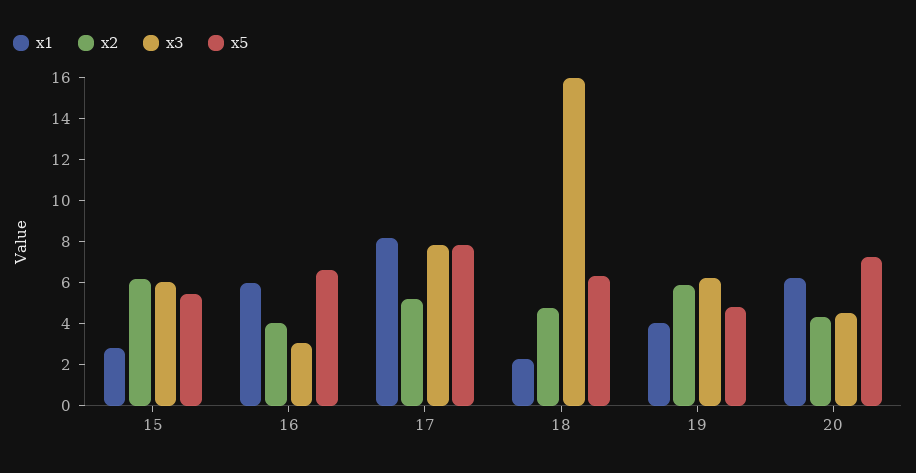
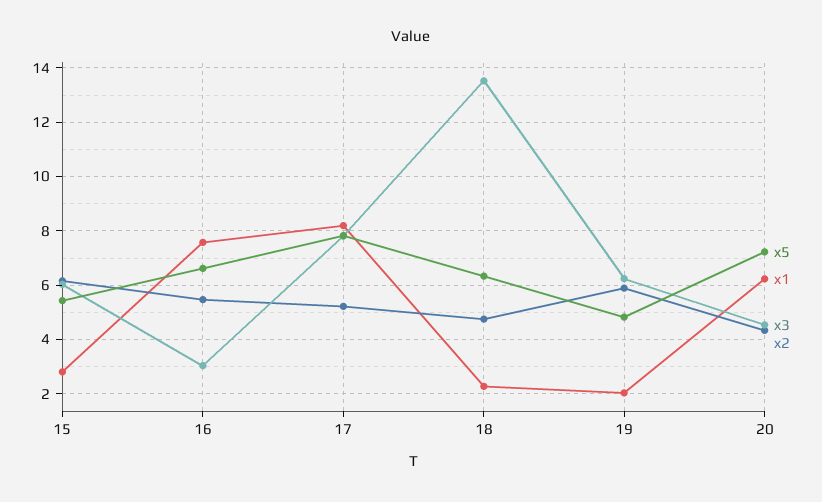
x1, 16: 6 -> 7.5
x2, 16: 4 -> 5.5
x3, 18: 16 -> 13.5
x1, 19: 4 -> 2

